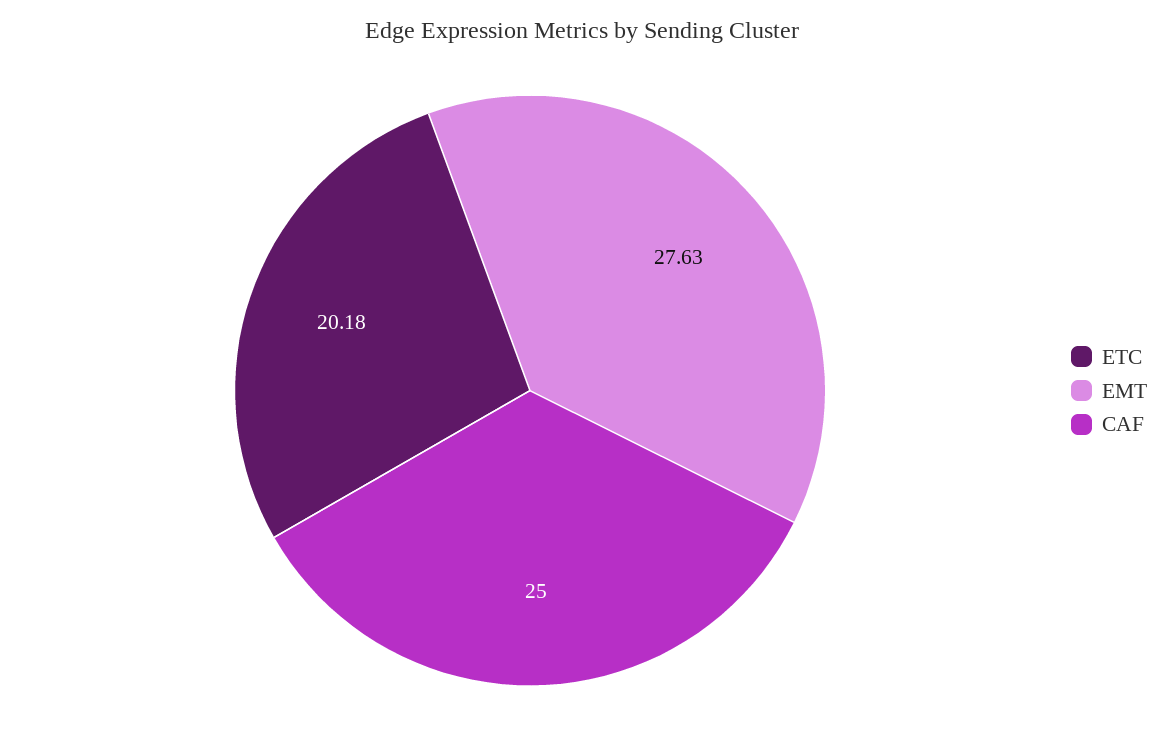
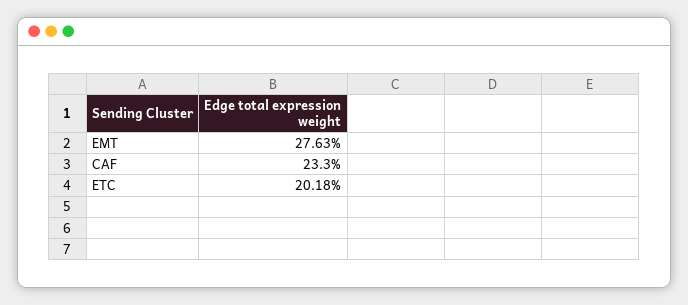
CAF: 25 -> 23.3

